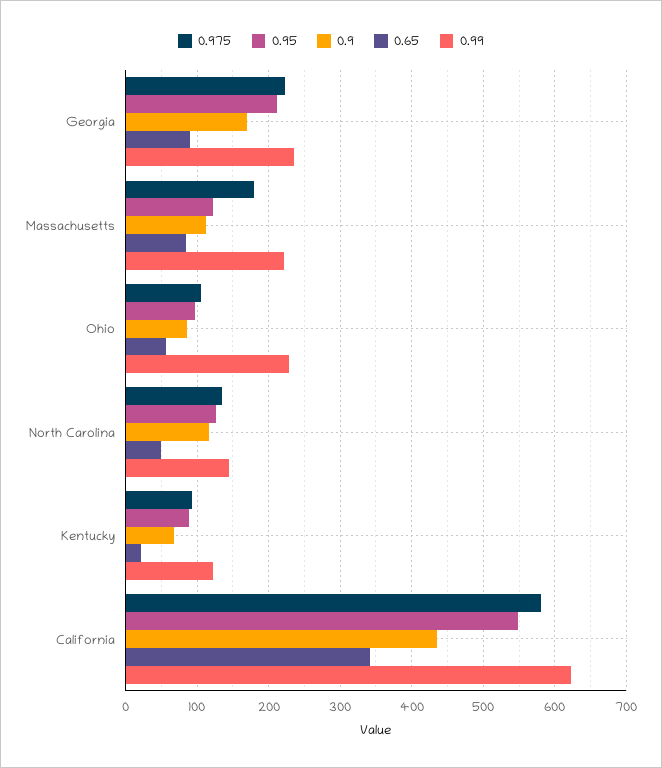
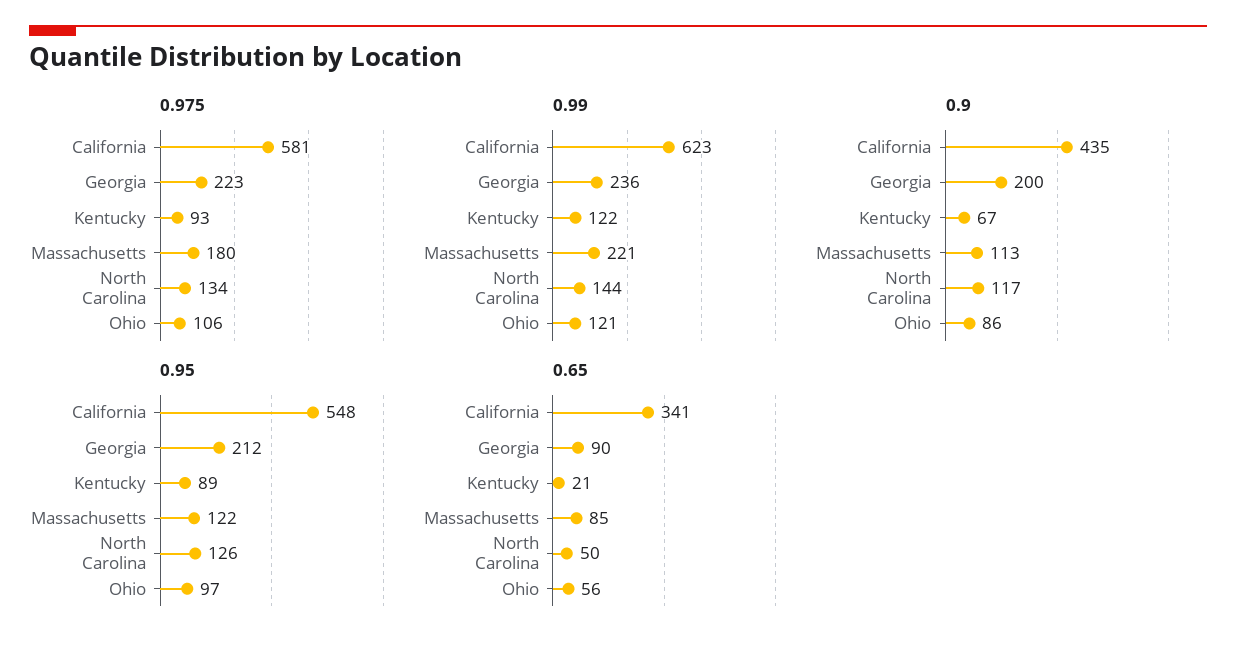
0.9, Georgia: 170 -> 200
0.99, Ohio: 230 -> 121

